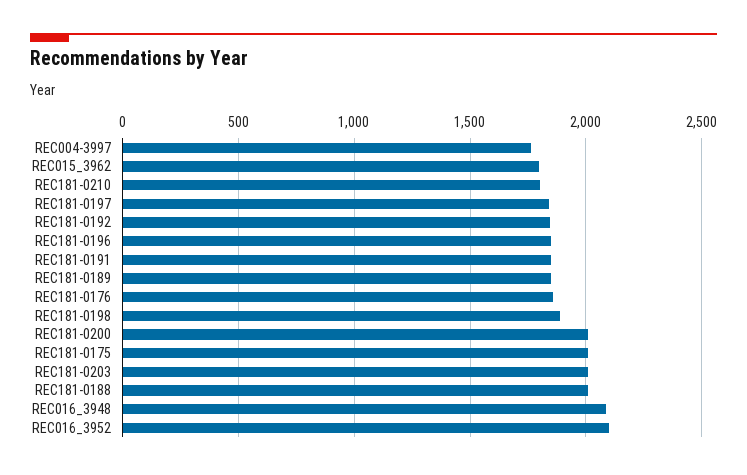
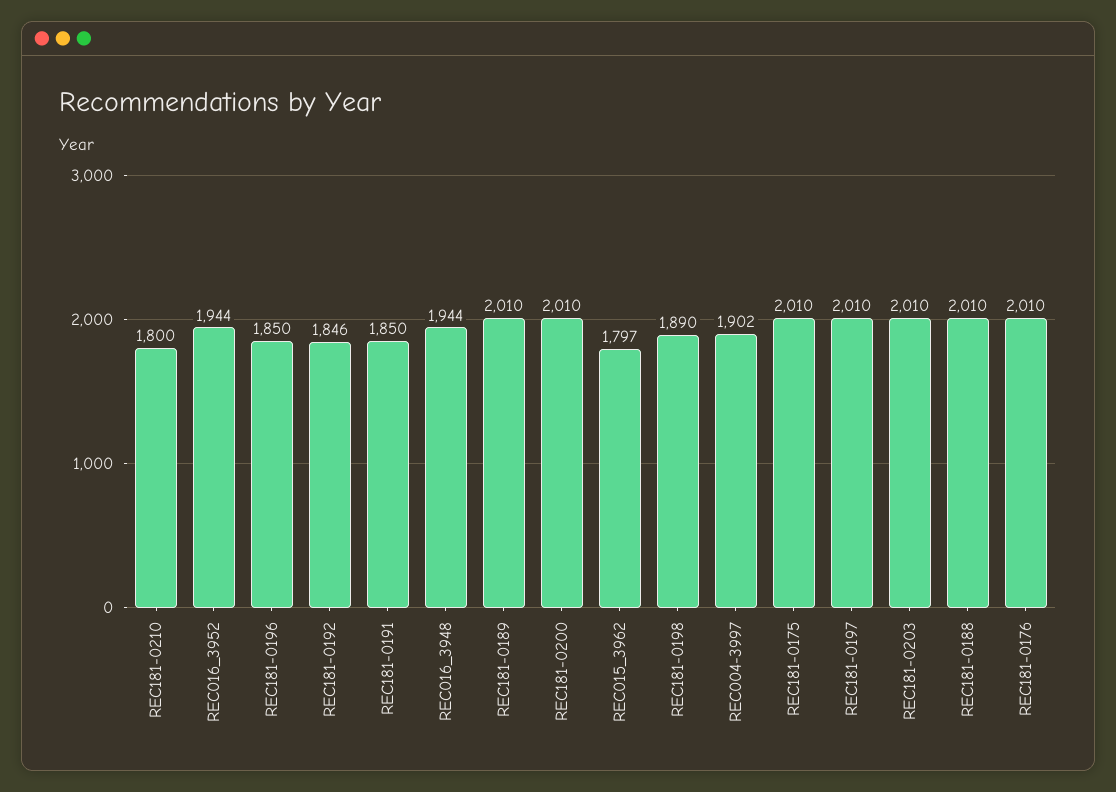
REC004-3997: 1750 -> 1902
REC181-0197: 1850 -> 2010
REC181-0189: 1850 -> 2010
REC181-0176: 1850 -> 2010
REC016_3948: 2100 -> 1944
REC016_3952: 2100 -> 1944

